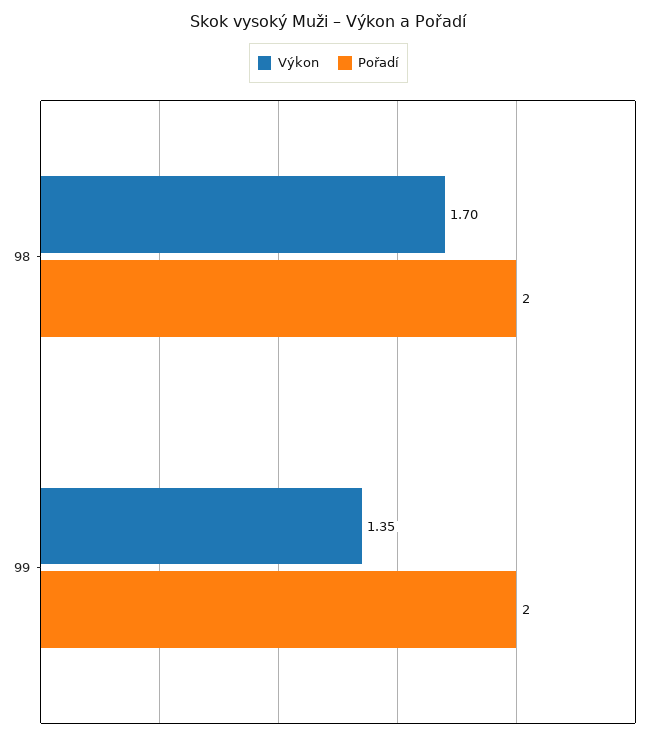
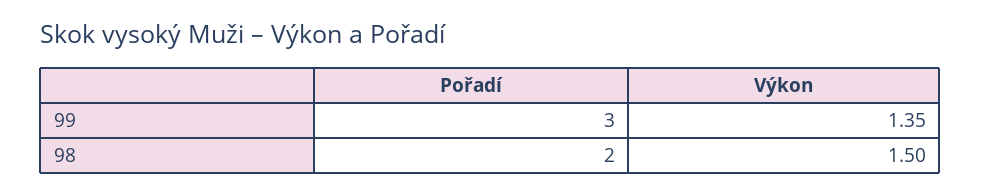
Výkon, 98: 1.7 -> 1.5
Pořadí, 99: 2 -> 3

